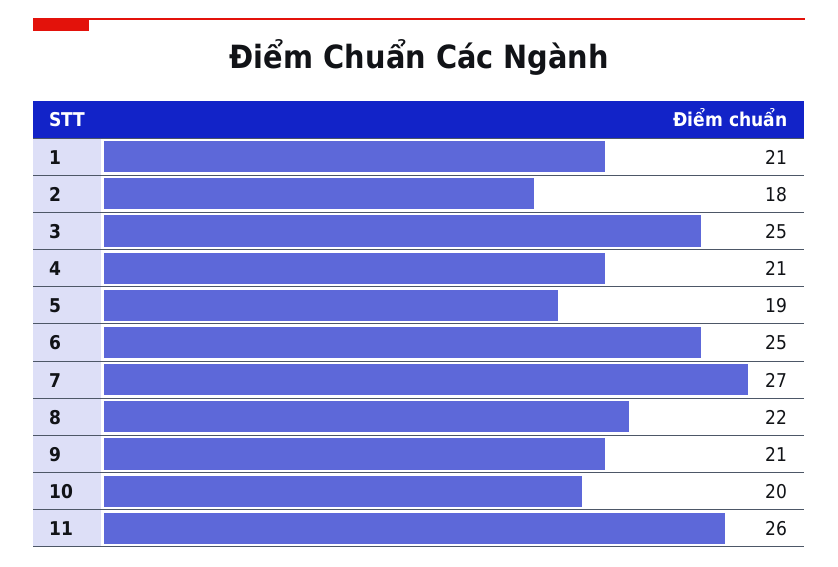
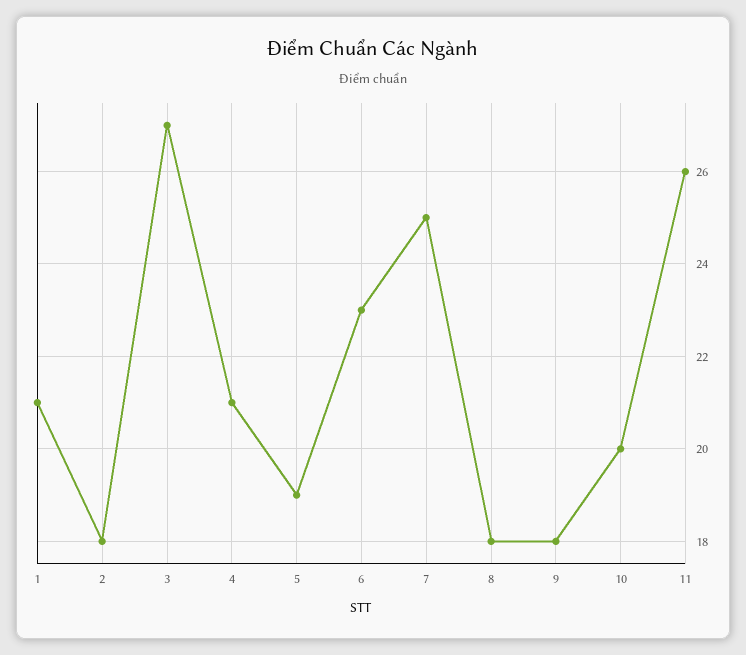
3: 25 -> 27
6: 25 -> 23
7: 27 -> 25
8: 22 -> 18
9: 21 -> 18

